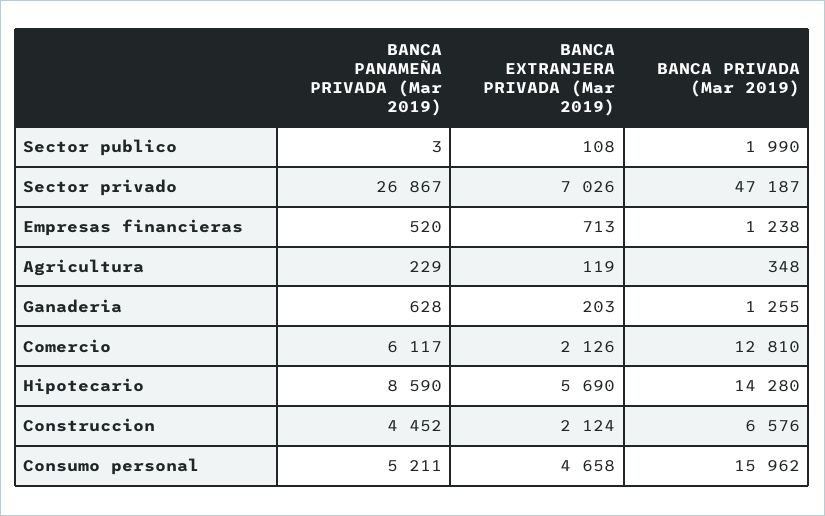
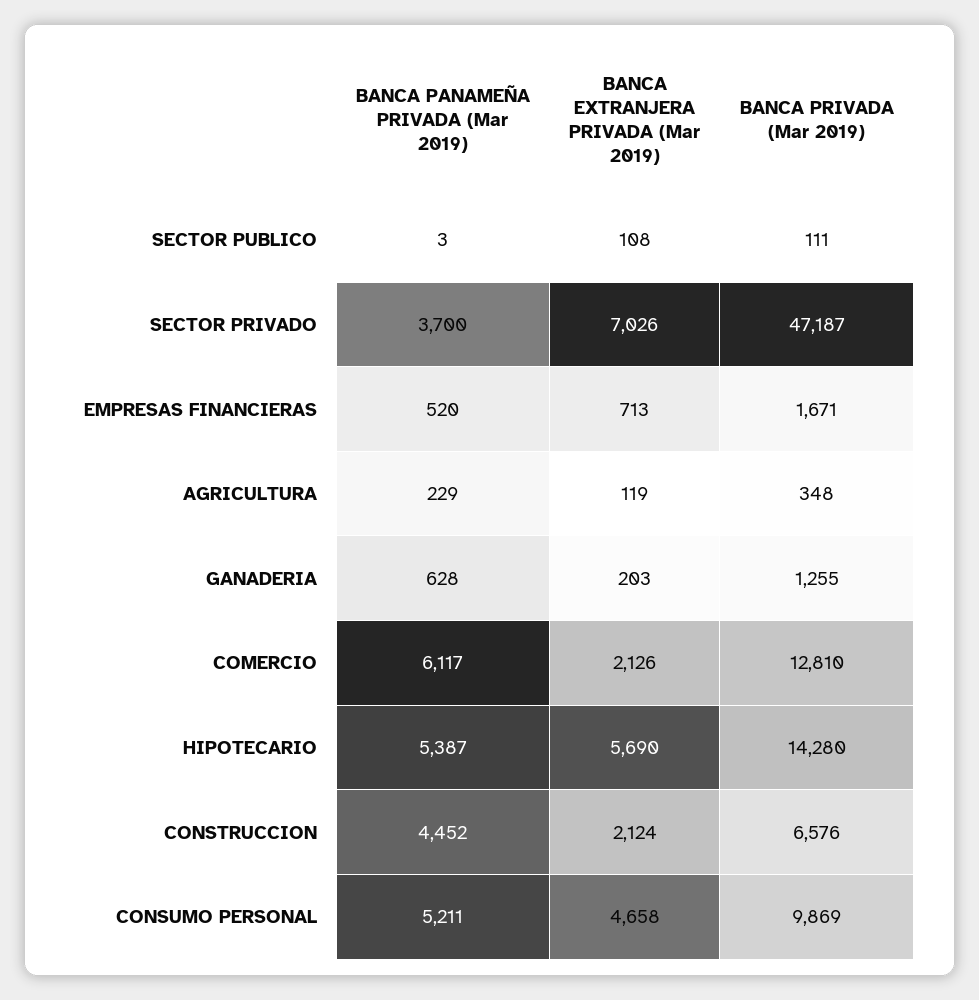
BANCA PRIVADA (Mar 2019), Sector publico: 1990 -> 111
BANCA PANAMEÑA PRIVADA (Mar 2019), Sector privado: 26867 -> 3700
BANCA PRIVADA (Mar 2019), Empresas financieras: 1238 -> 1671
BANCA PANAMEÑA PRIVADA (Mar 2019), Hipotecario: 8590 -> 5387
BANCA PRIVADA (Mar 2019), Consumo personal: 15962 -> 9869

